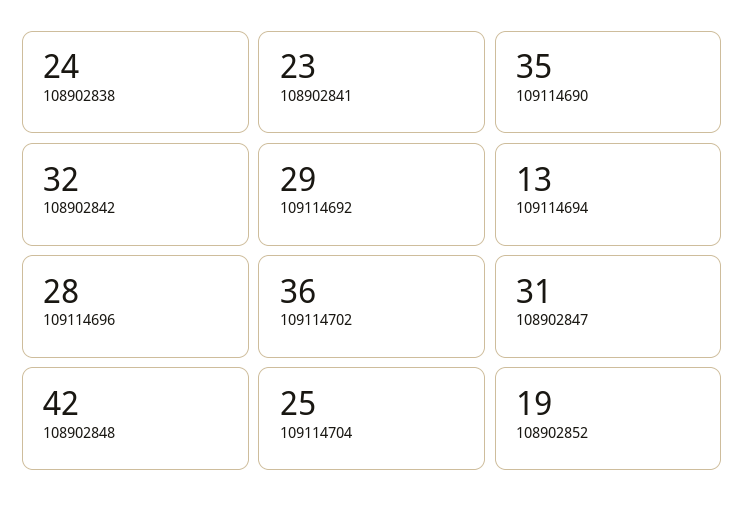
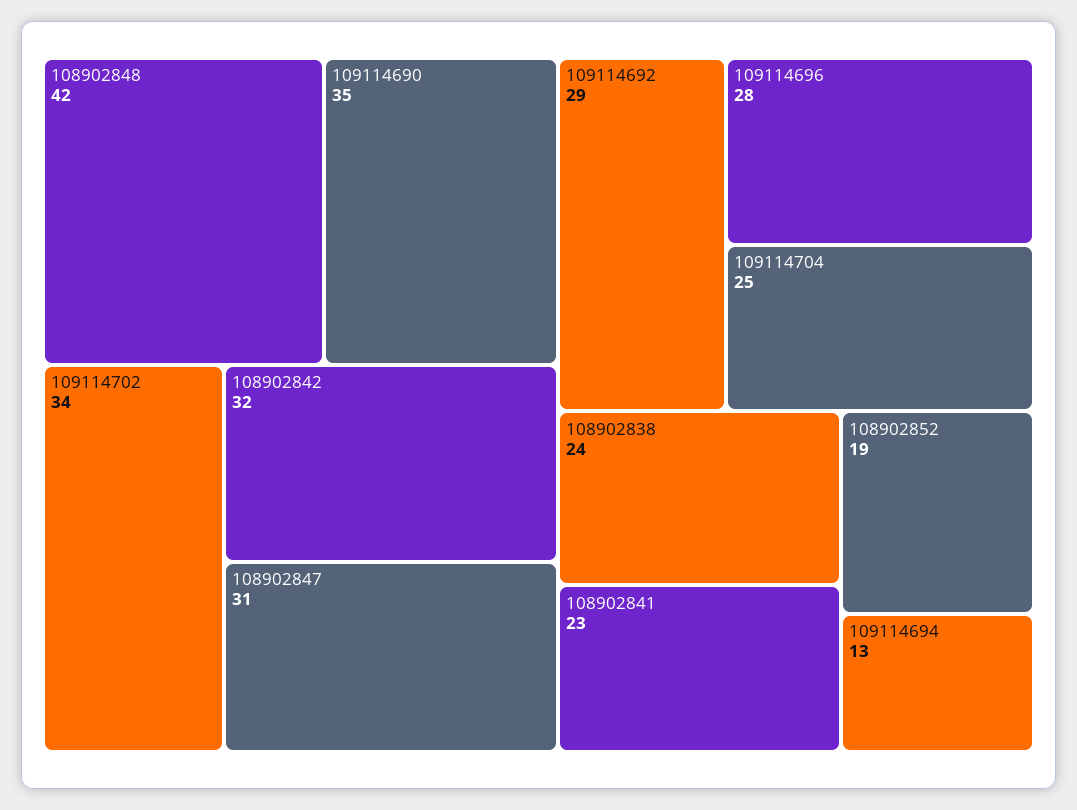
109114702: 36 -> 34

